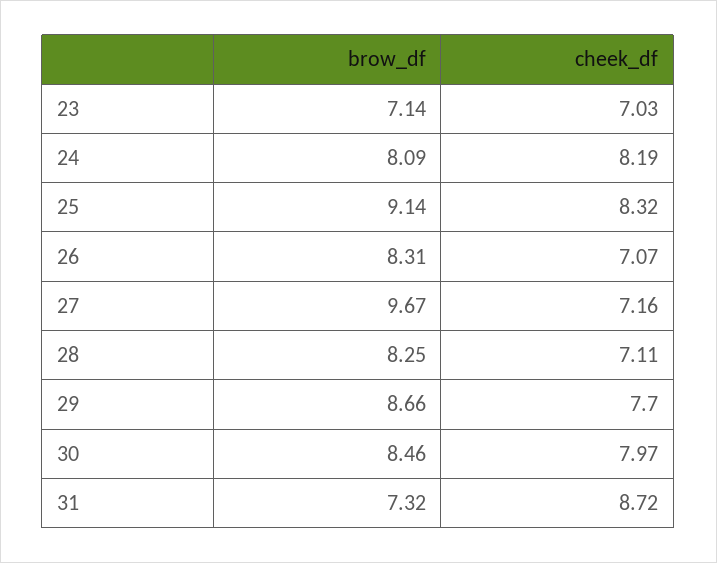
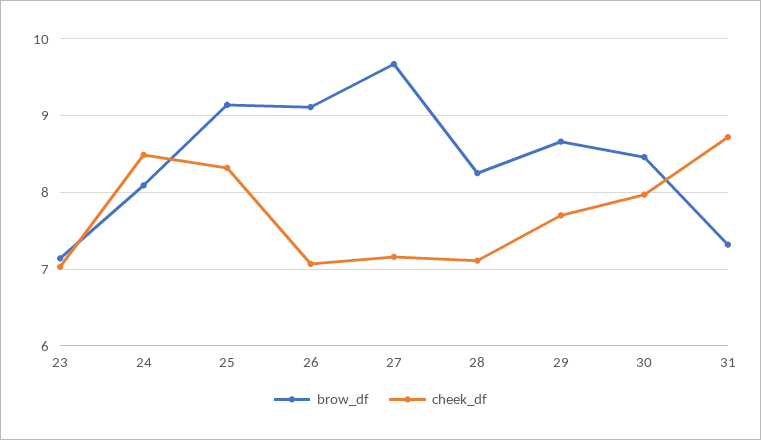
cheek_df, 24: 8.19 -> 8.5
brow_df, 26: 8.31 -> 9.1

